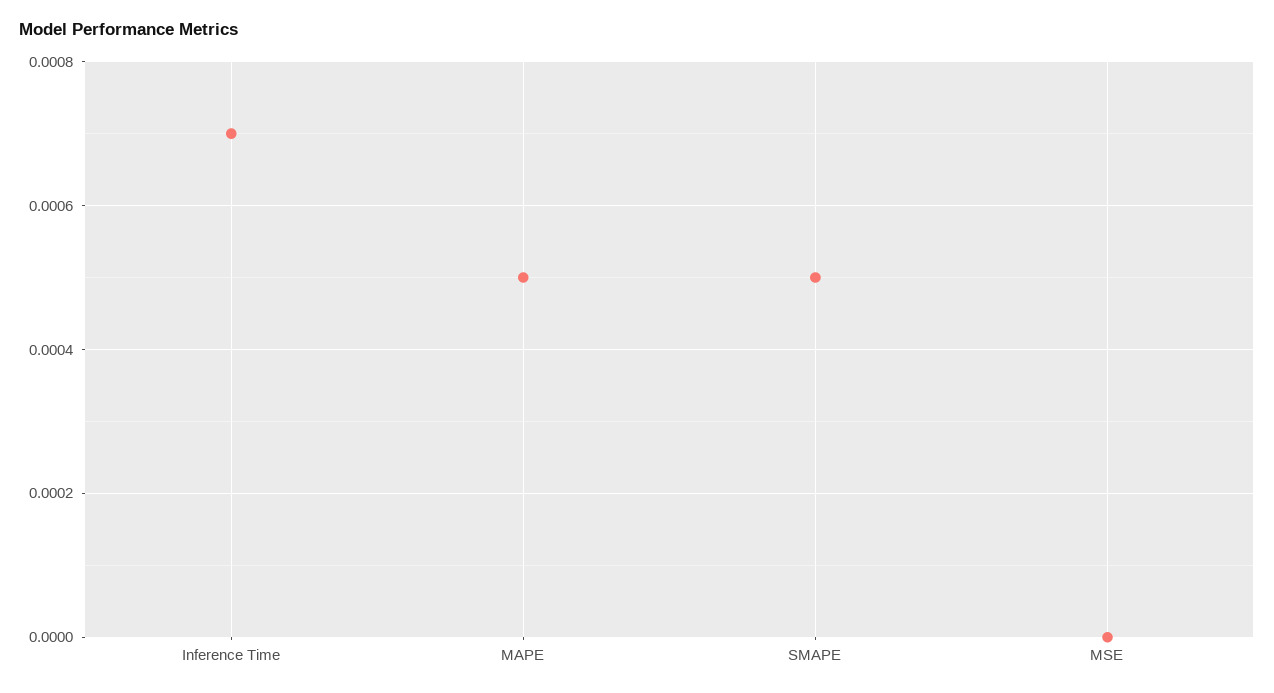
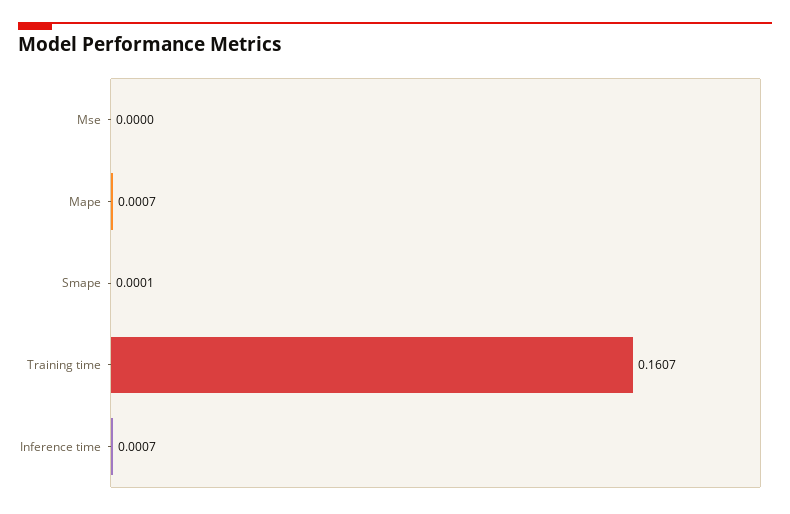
MAPE: 0.0005 -> 0.0007
SMAPE: 0.0005 -> 0.0001
Training time: none -> 0.1607

